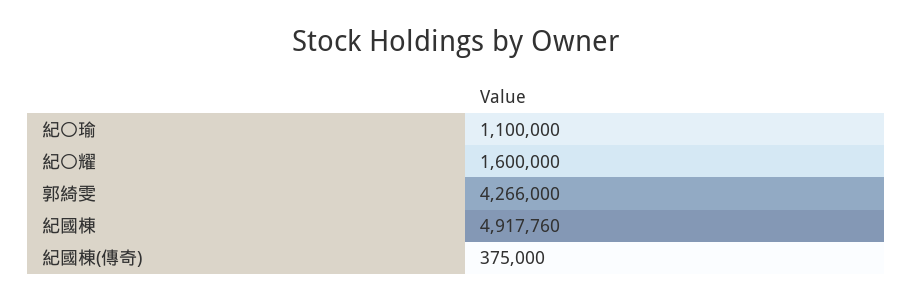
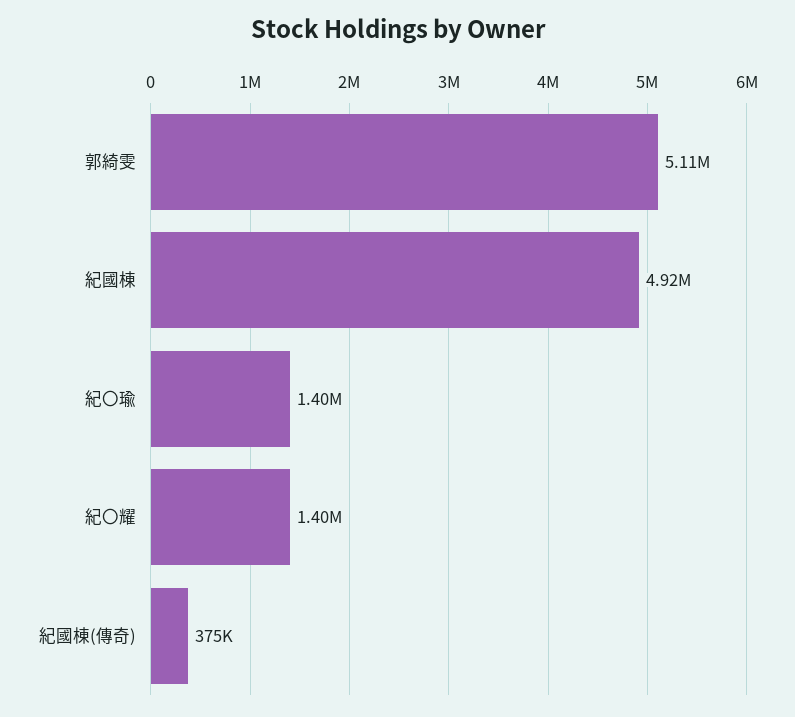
紀〇瑜: 1100000 -> 1400000
紀〇耀: 1600000 -> 1400000
郭綺雯: 4266000 -> 5110000

